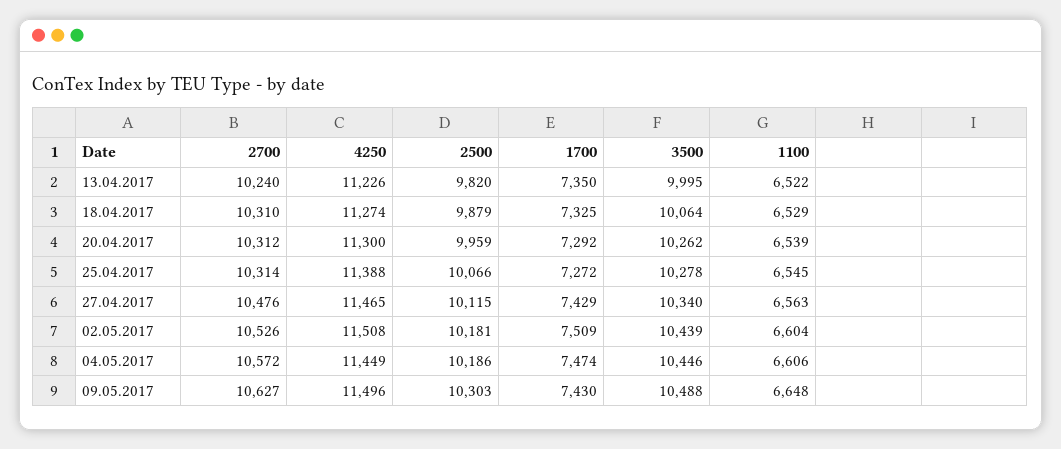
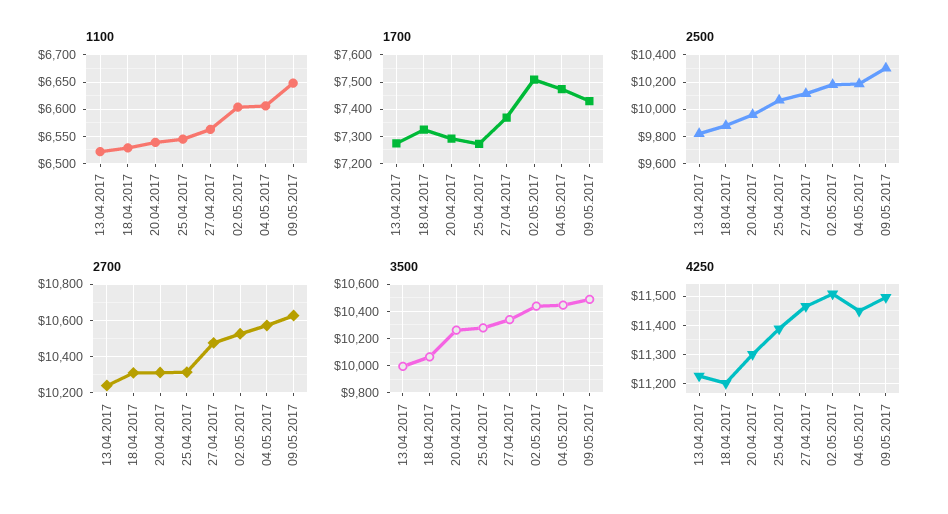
1700, 13.04.2017: 7350 -> 7275
4250, 18.04.2017: 11274 -> 11200
1700, 27.04.2017: 7429 -> 7375

